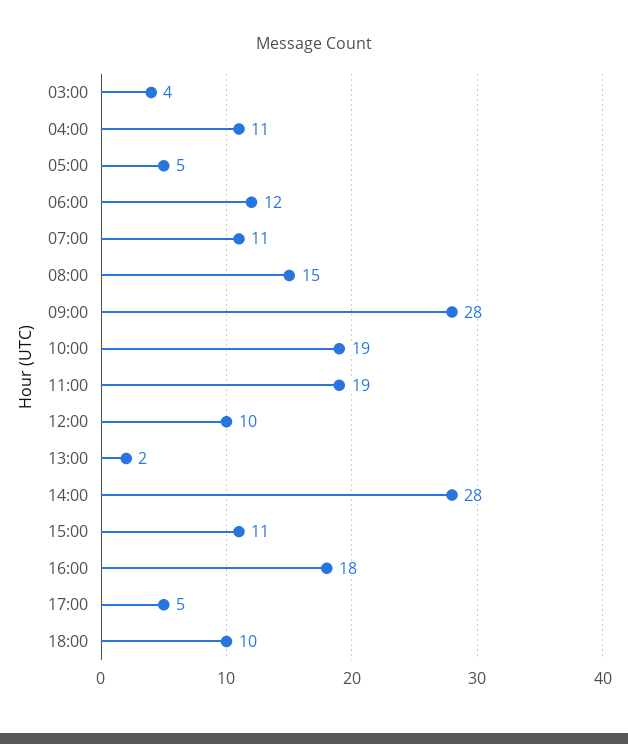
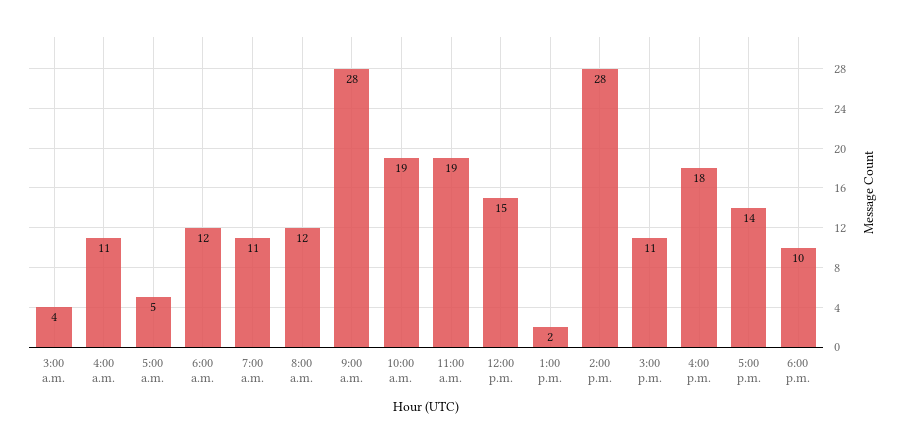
08:00: 15 -> 12
12:00: 10 -> 15
17:00: 5 -> 14

